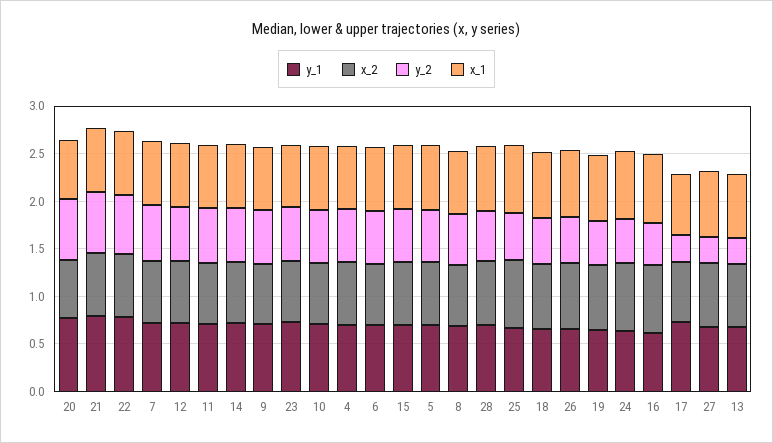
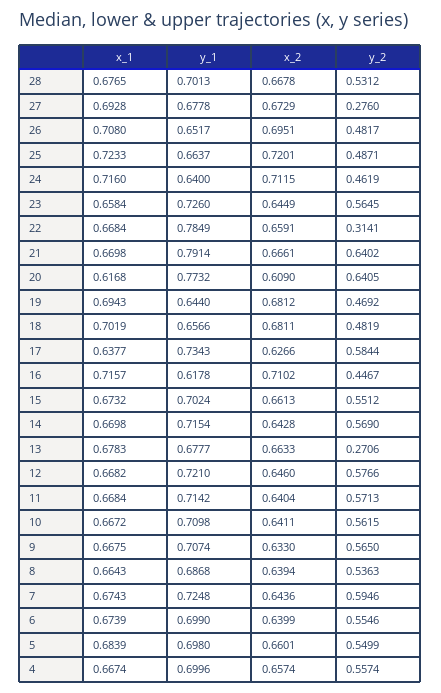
y_2, 22: 0.6 -> 0.3141
y_2, 17: 0.3 -> 0.5844

